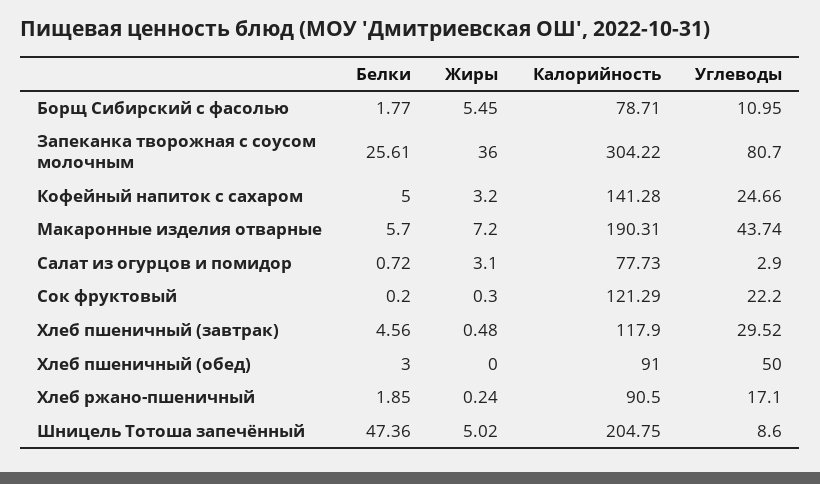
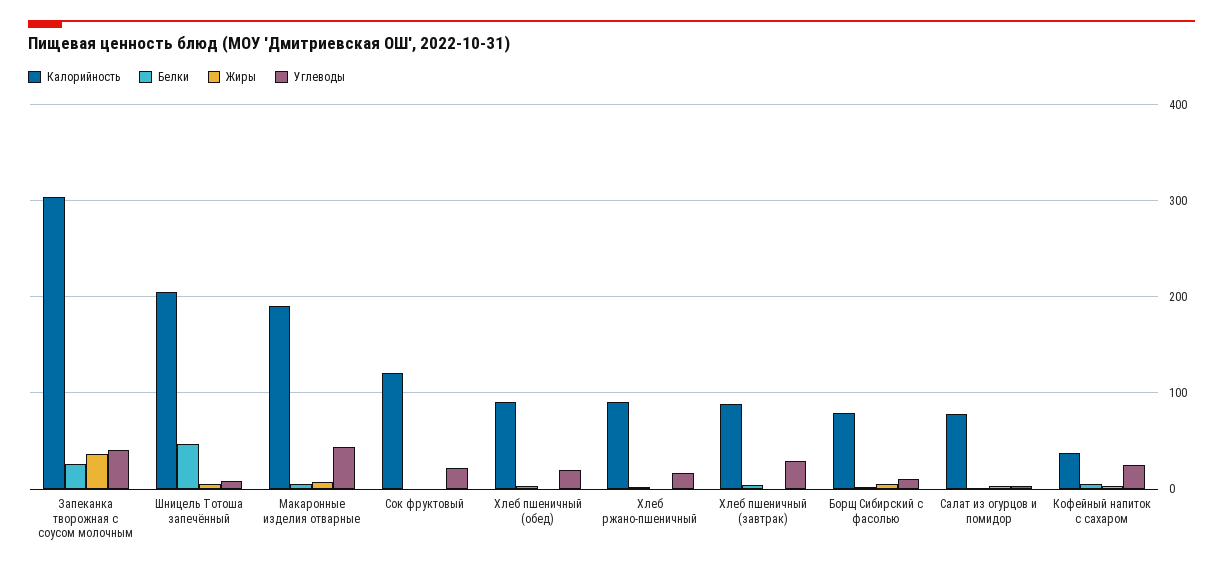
Углеводы, Запеканка творожная с соусом молочным: 80.7 -> 40
Калорийность, Кофейный напиток с сахаром: 141.28 -> 40
Калорийность, Хлеб пшеничный (завтрак): 117.9 -> 90
Углеводы, Хлеб пшеничный (обед): 50 -> 20

